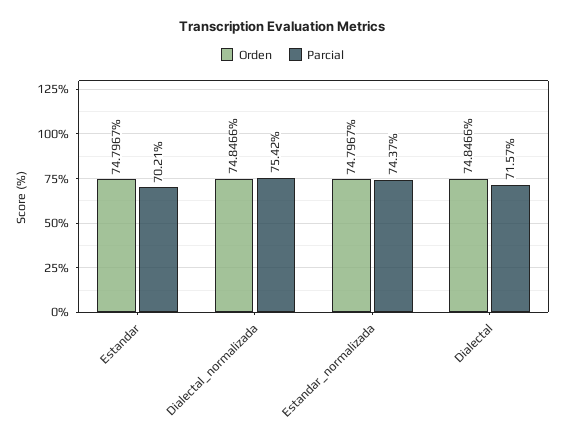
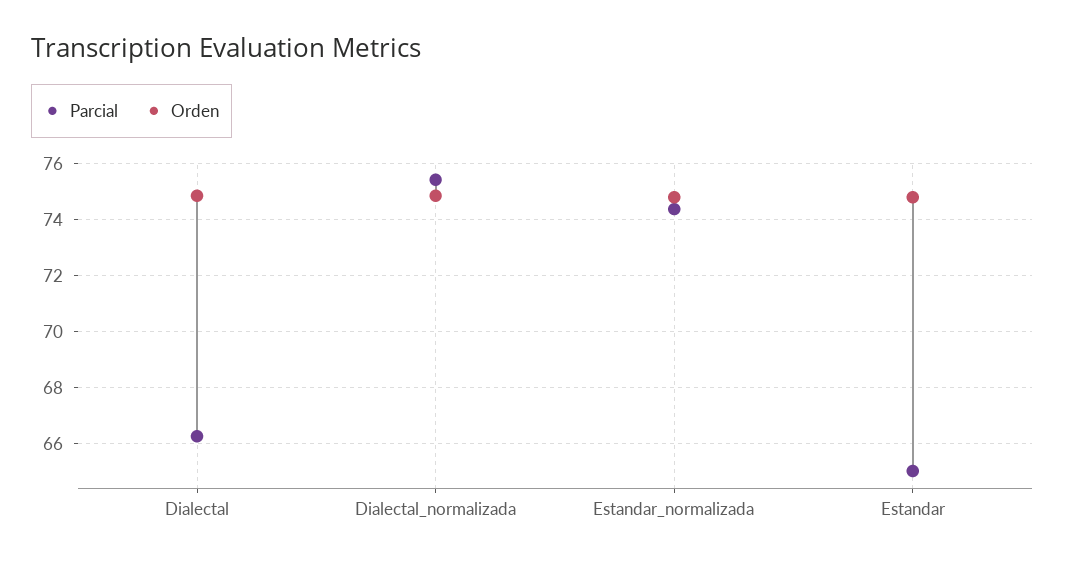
Parcial, Estandar: 70.21 -> 65
Parcial, Dialectal: 71.57 -> 66.25

